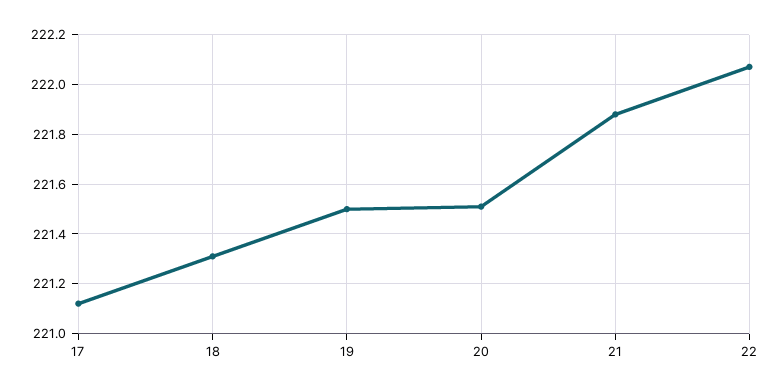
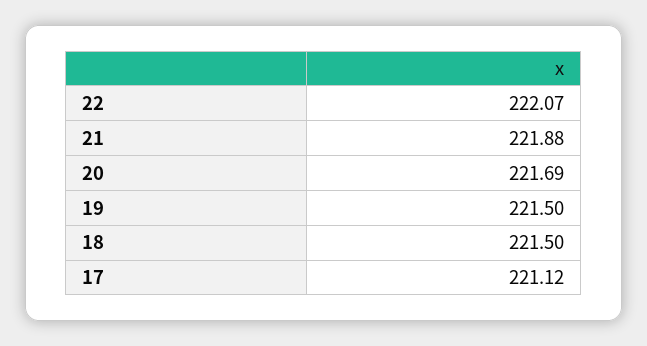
18: 221.3 -> 221.5
20: 221.5 -> 221.69

